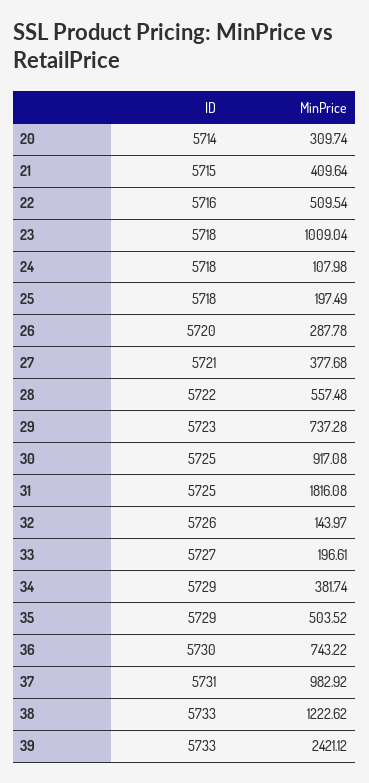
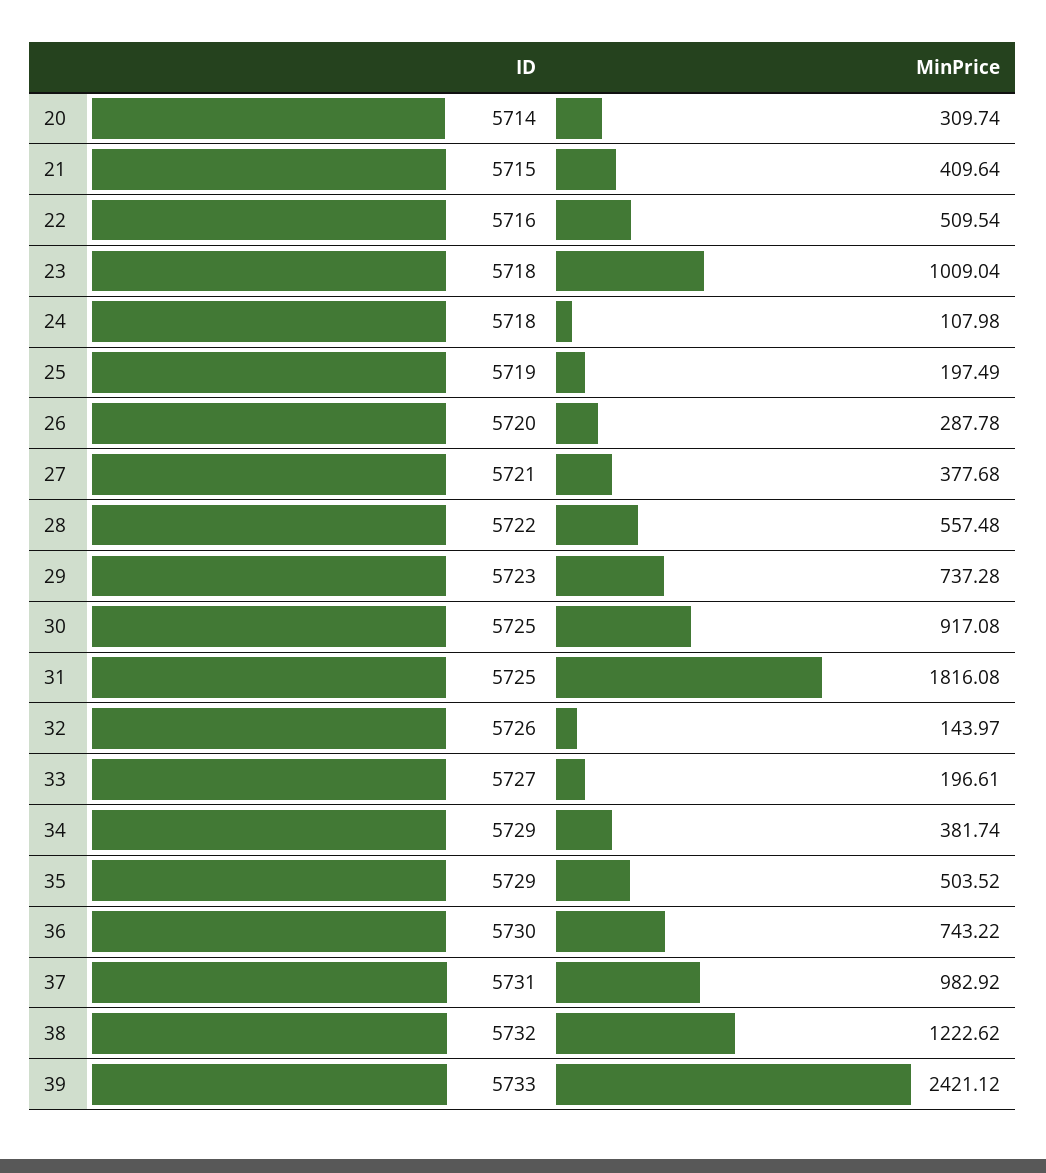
ID, 25: 5718 -> 5719
ID, 38: 5733 -> 5732

